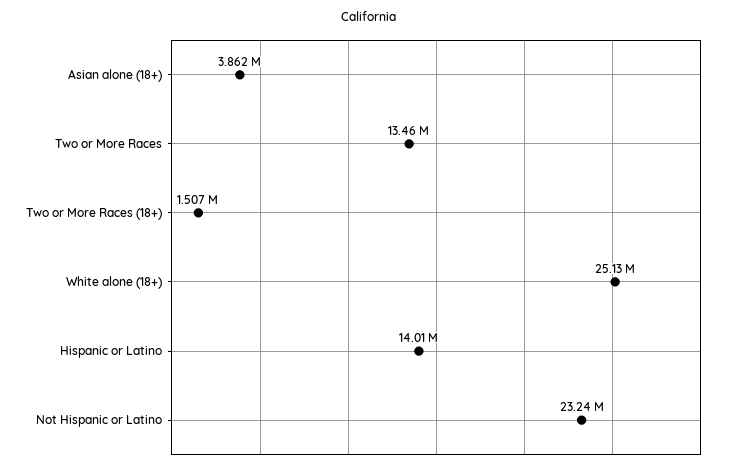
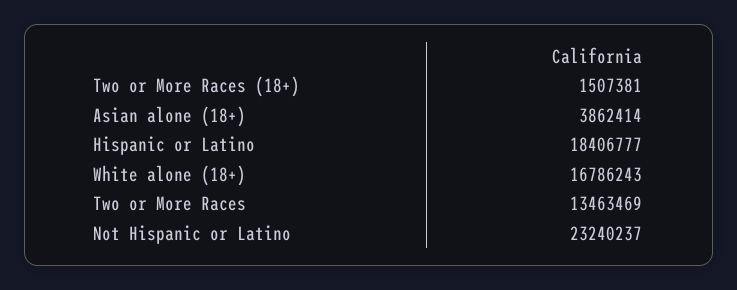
White alone (18+): 25130000 -> 16786243
Hispanic or Latino: 14010000 -> 18406777

